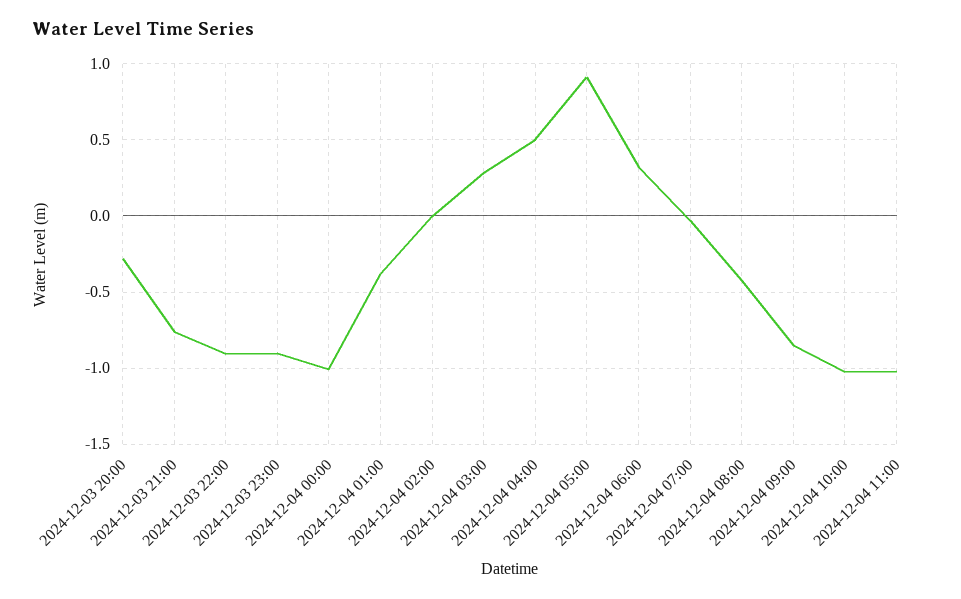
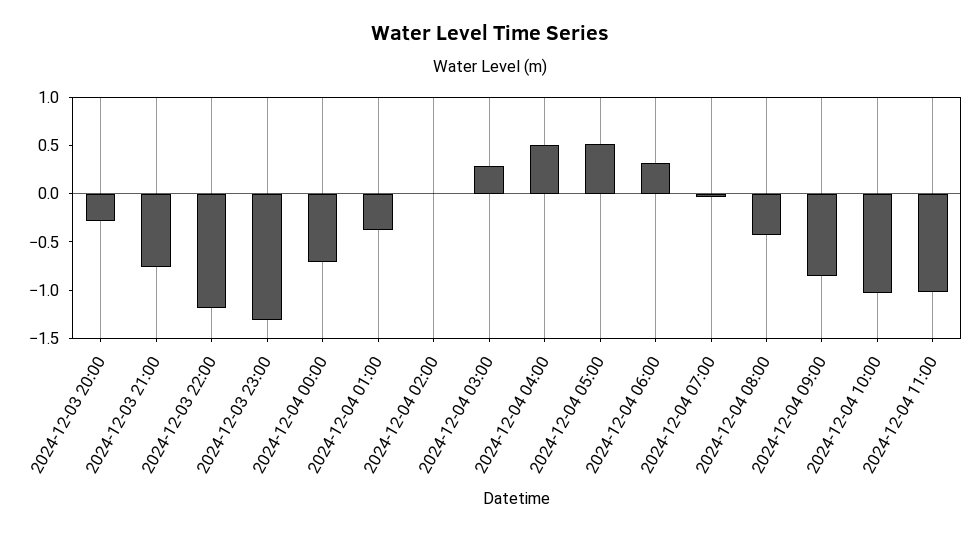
2024-12-03 22:00: -0.9 -> -1.2
2024-12-03 23:00: -0.9 -> -1.3
2024-12-04 00:00: -1 -> -0.7
2024-12-04 05:00: 0.9 -> 0.5

